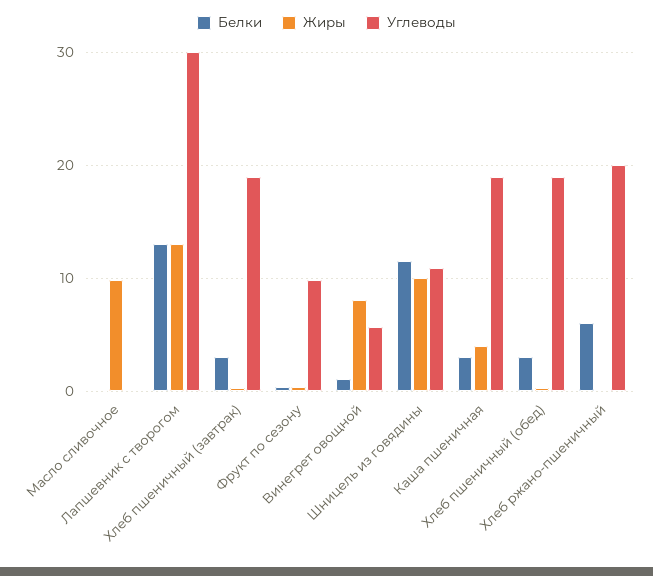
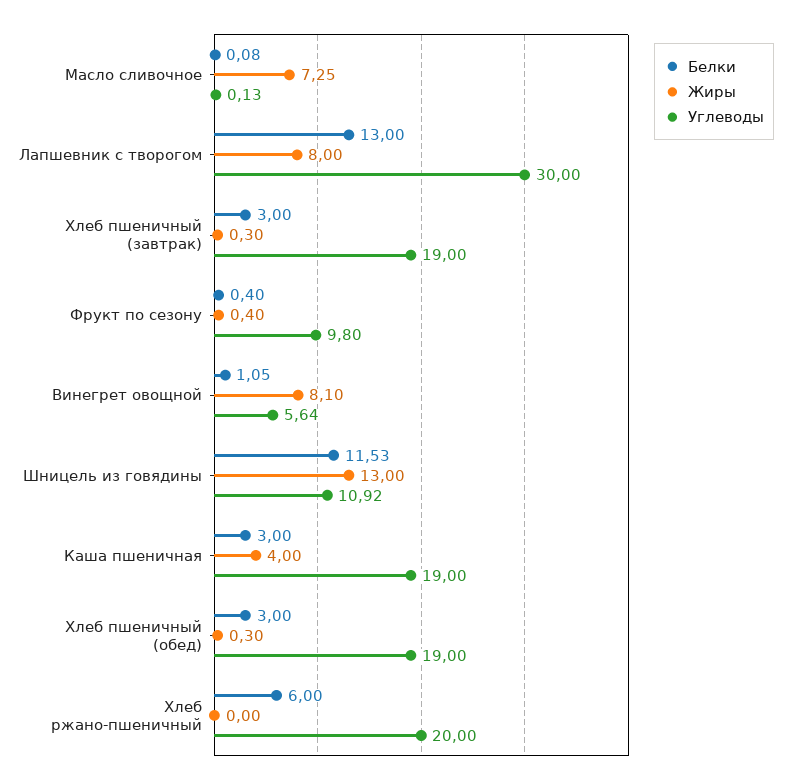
Жиры, Масло сливочное: 10 -> 7.25
Жиры, Лапшевник с творогом: 13 -> 8
Жиры, Шницель из говядины: 10 -> 13

